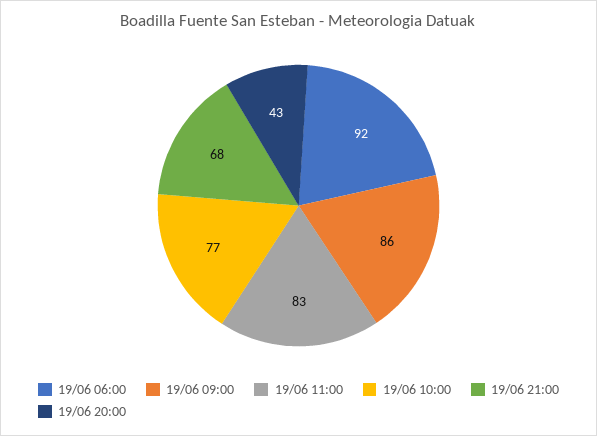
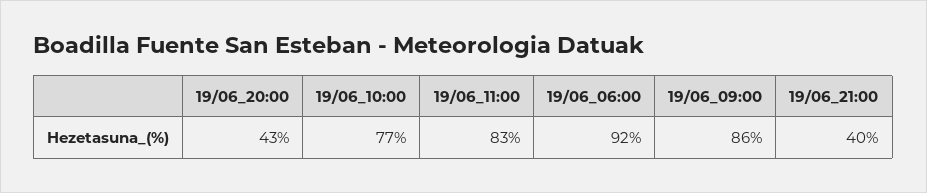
19/06 21:00: 68 -> 40

